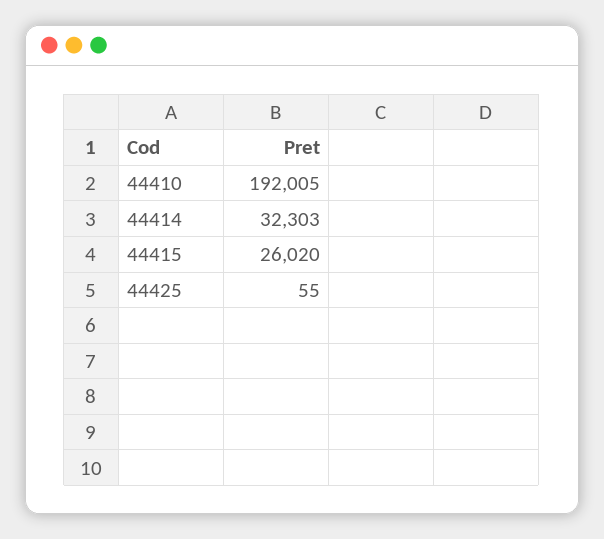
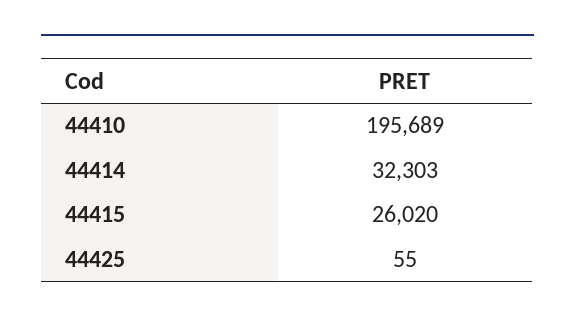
44410: 192005 -> 195689

